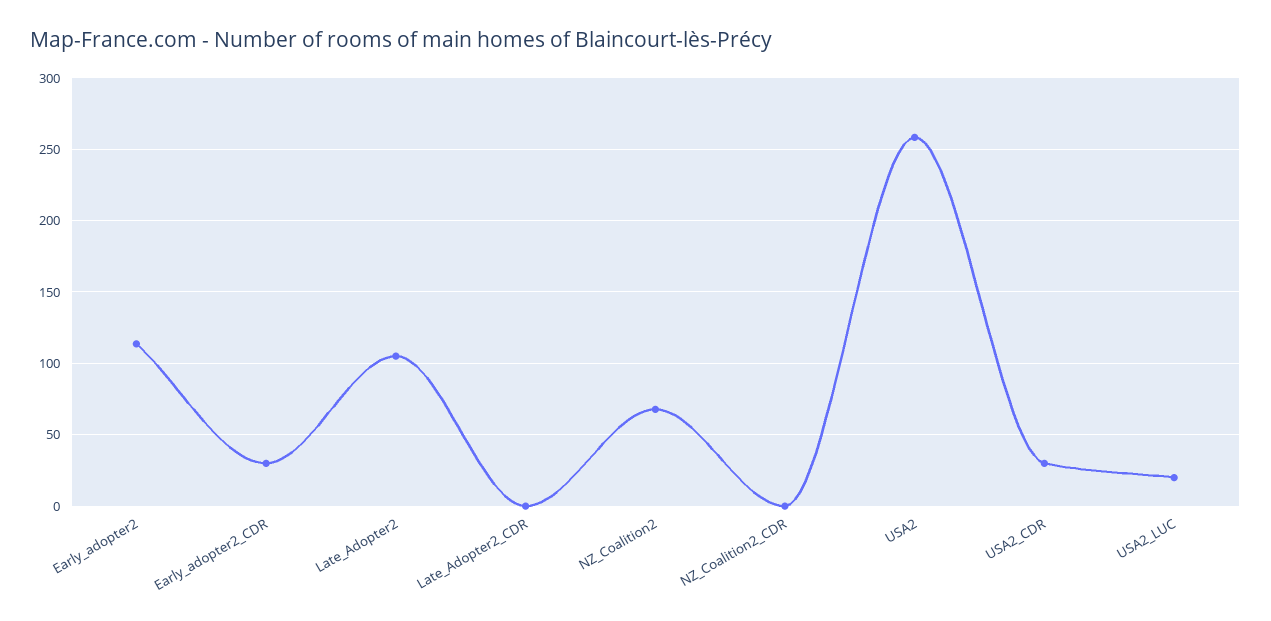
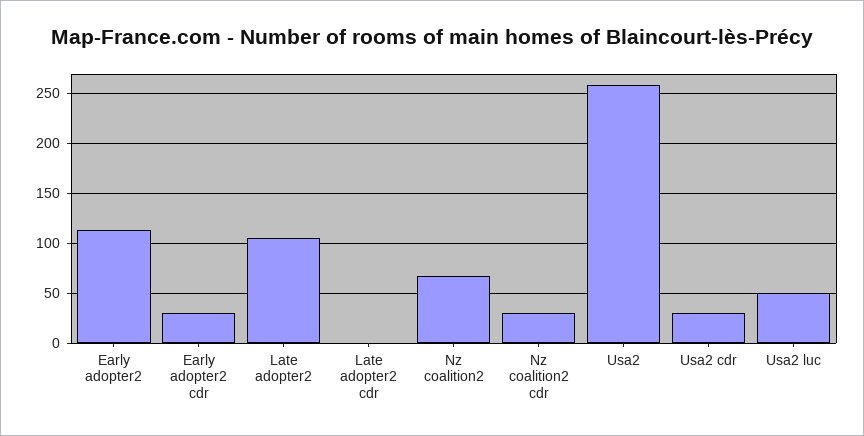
NZ_Coalition2_CDR: 0 -> 30
USA2_LUC: 20 -> 50

